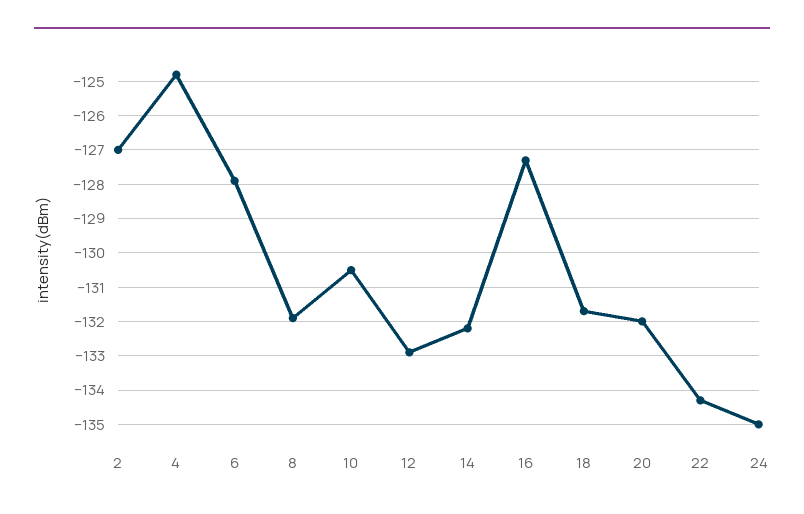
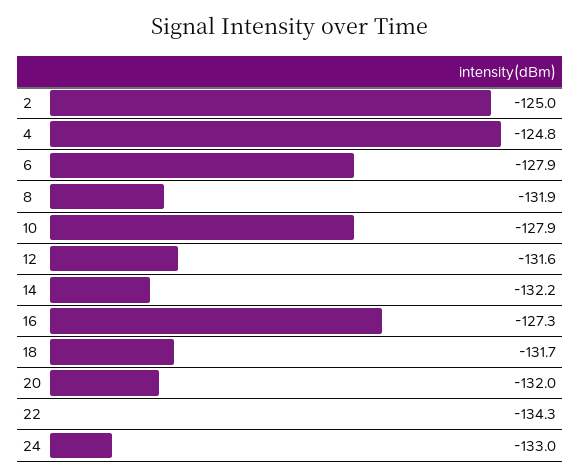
2: -127 -> -125
10: -130.5 -> -127.9
12: -133 -> -131.6
24: -135 -> -133

